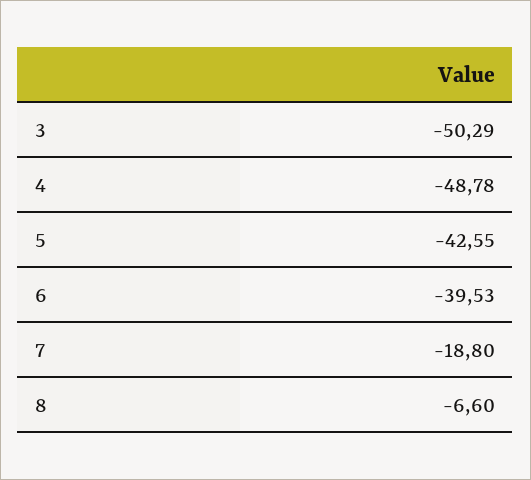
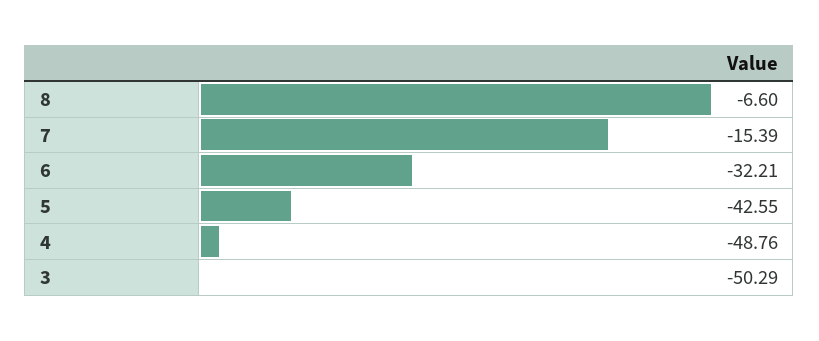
4: -48.78 -> -48.76
6: -39.53 -> -32.21
7: -18.8 -> -15.39

